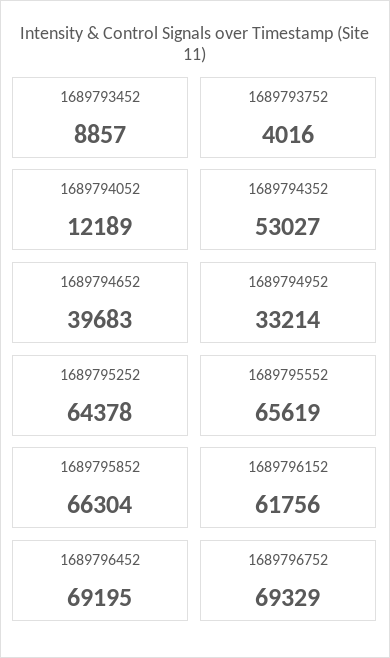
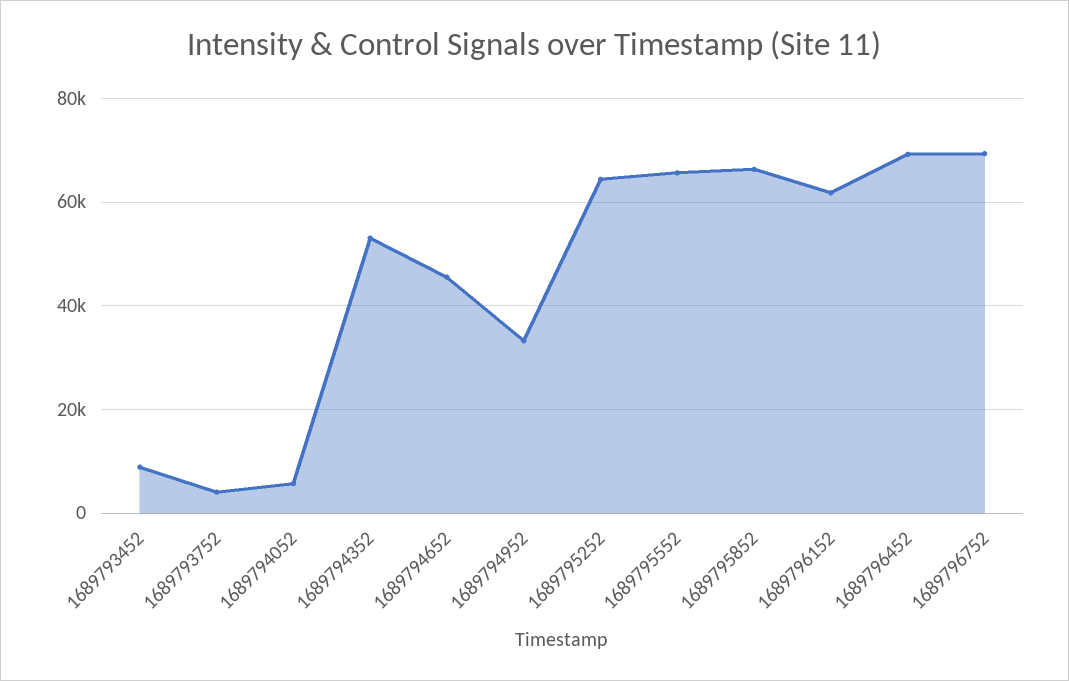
1689794052: 12189 -> 6000
1689794652: 39683 -> 46000

